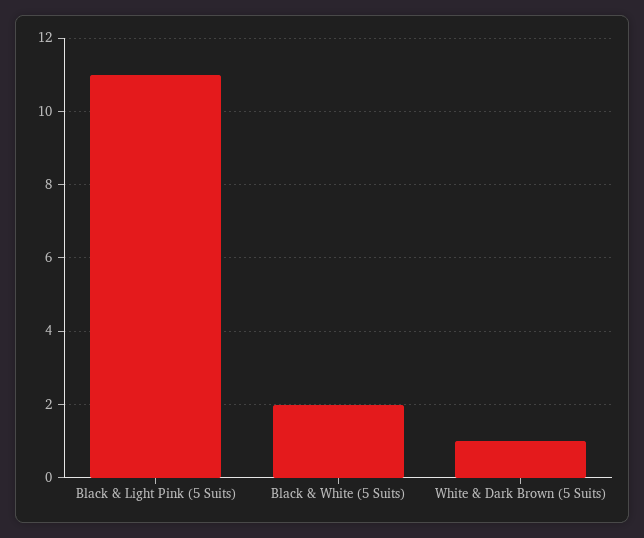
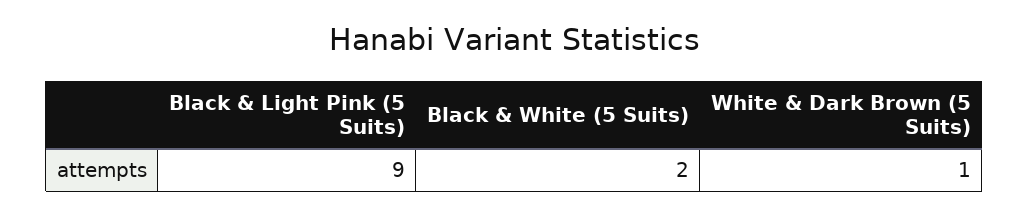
Black & Light Pink (5 Suits): 11 -> 9

